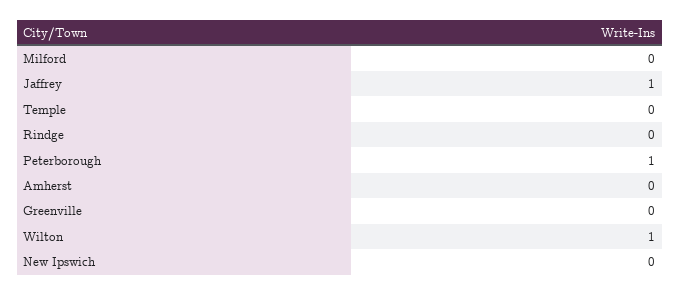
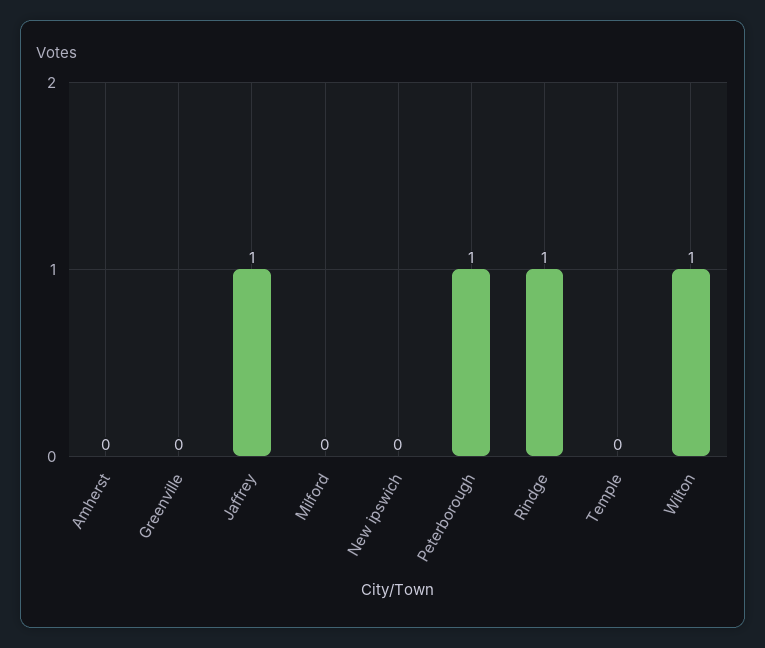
Rindge: 0 -> 1

